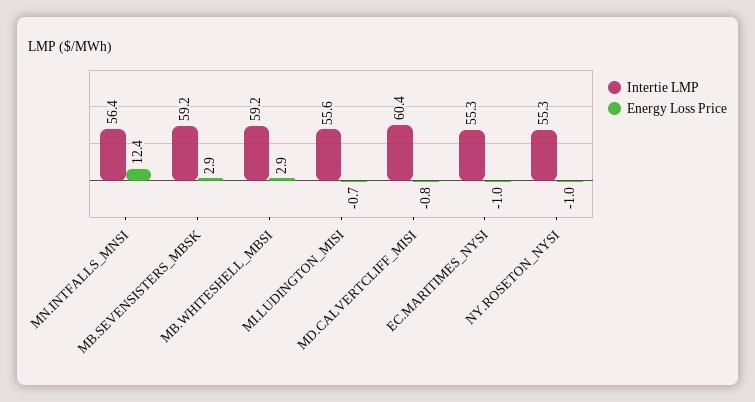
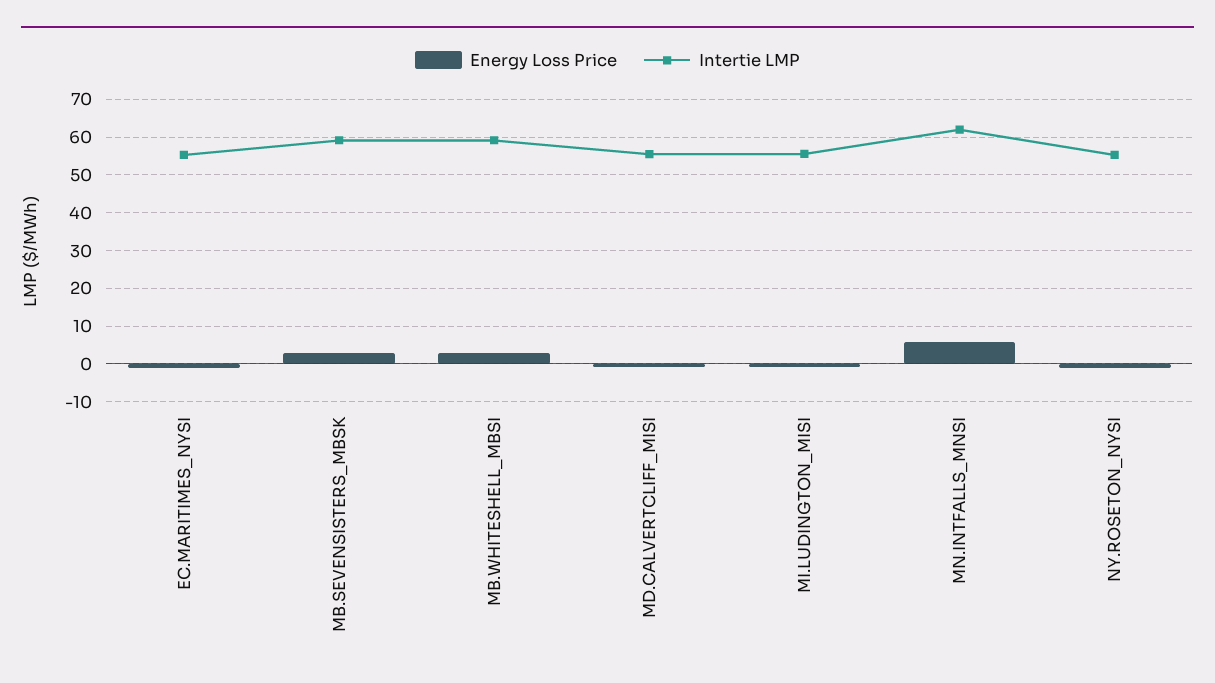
Intertie LMP, MN.INTFALLS_MNSI: 56.4 -> 62
Energy Loss Price, MN.INTFALLS_MNSI: 12.4 -> 6
Intertie LMP, MD.CALVERTCLIFF_MISI: 60.4 -> 56

